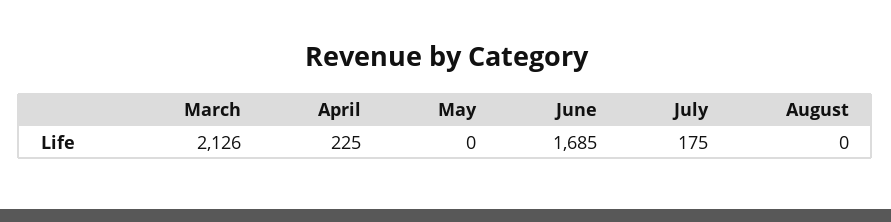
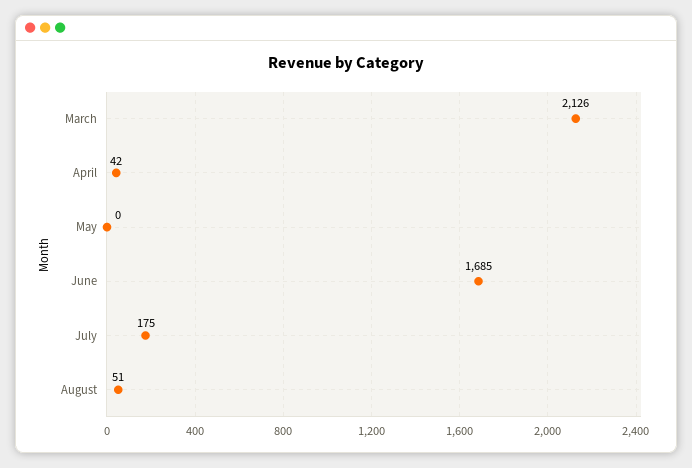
April: 225 -> 42
August: 0 -> 51

